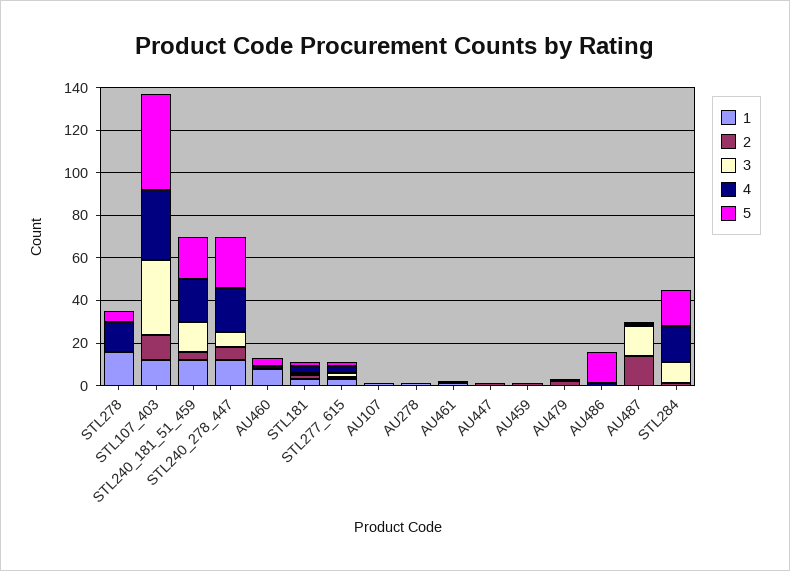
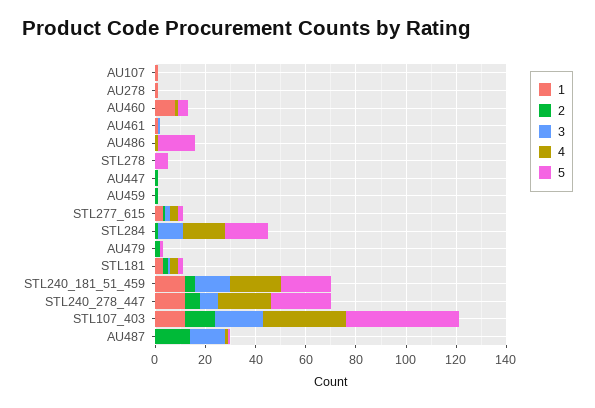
1, STL278: 15 -> 0
4, STL278: 15 -> 0
3, STL107_403: 35 -> 20

